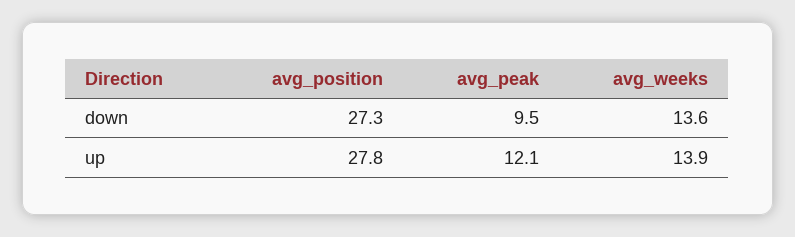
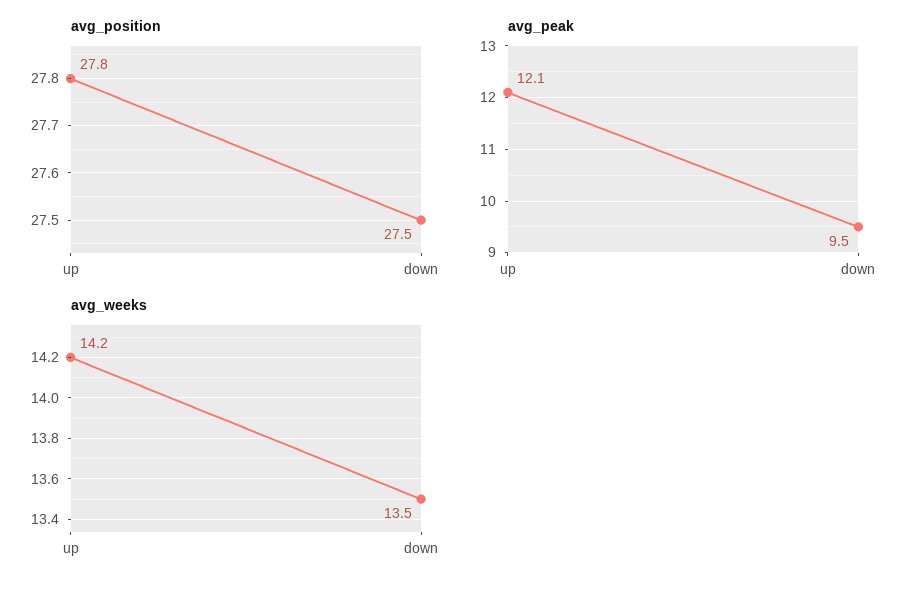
avg_position, down: 27.3 -> 27.5
avg_weeks, down: 13.6 -> 13.5
avg_weeks, up: 13.9 -> 14.2

